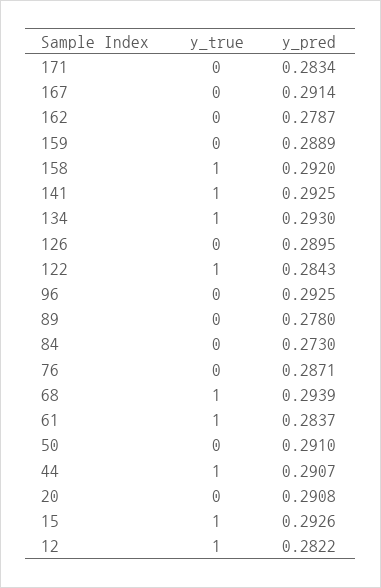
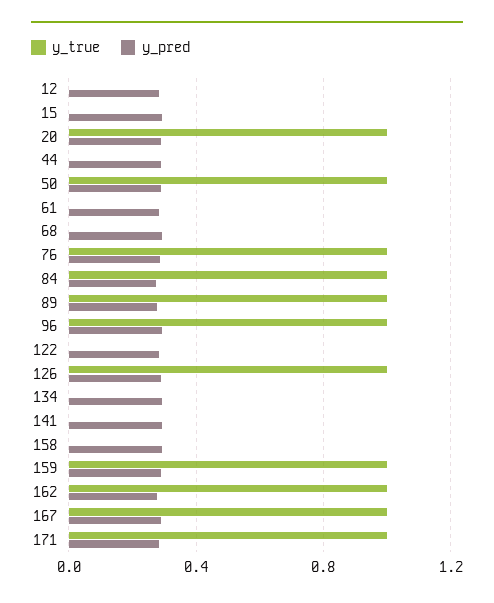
y_true, 171: 0 -> 1
y_true, 167: 0 -> 1
y_true, 162: 0 -> 1
y_true, 159: 0 -> 1
y_true, 158: 1 -> 0
y_true, 141: 1 -> 0
y_true, 134: 1 -> 0
y_true, 126: 0 -> 1
y_true, 122: 1 -> 0
y_true, 96: 0 -> 1
y_true, 89: 0 -> 1
y_true, 84: 0 -> 1
y_true, 76: 0 -> 1
y_true, 68: 1 -> 0
y_true, 61: 1 -> 0
y_true, 50: 0 -> 1
y_true, 44: 1 -> 0
y_true, 20: 0 -> 1
y_true, 15: 1 -> 0
y_true, 12: 1 -> 0

